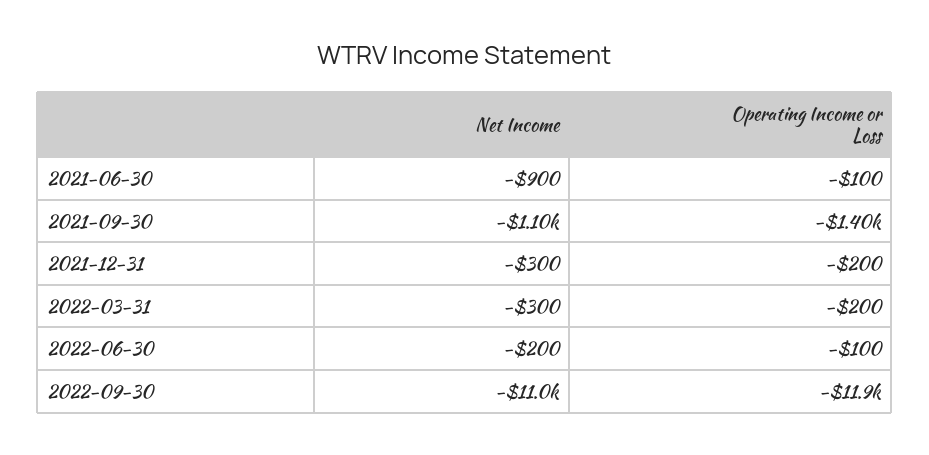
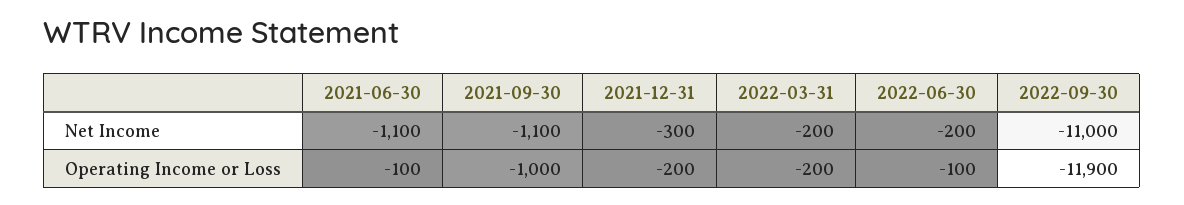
Net Income, 2021-06-30: -900 -> -1100
Operating Income or Loss, 2021-09-30: -1400 -> -1000
Net Income, 2022-03-31: -300 -> -200

